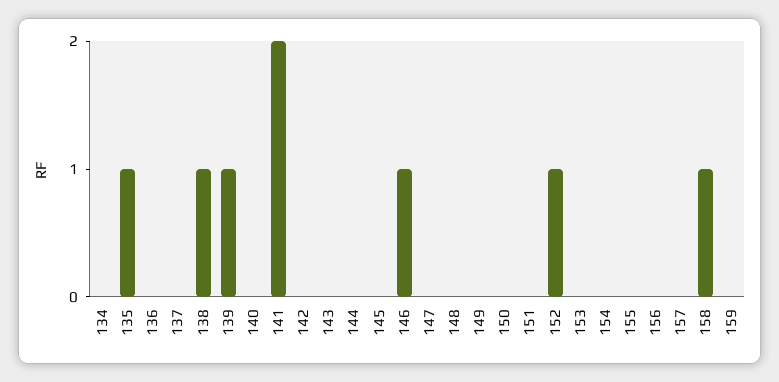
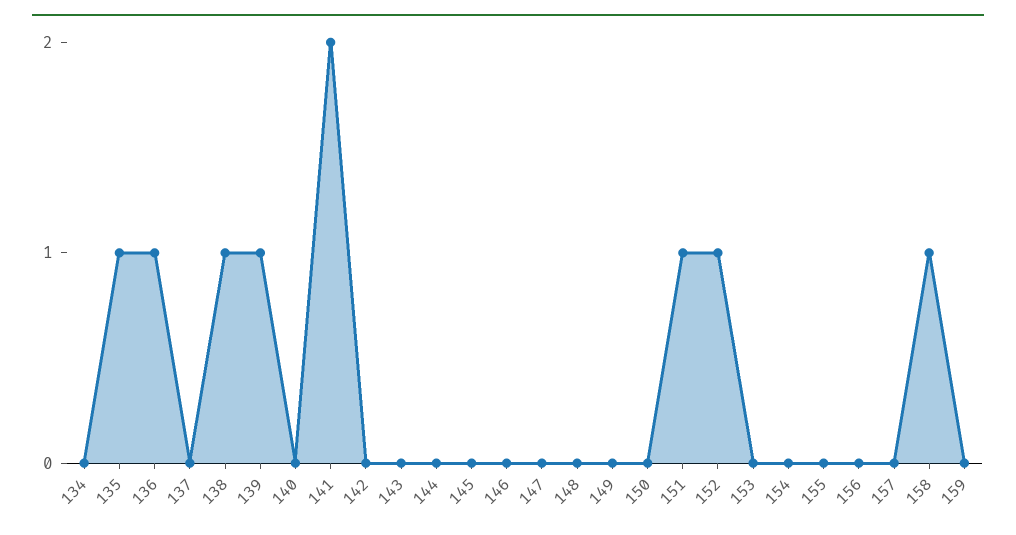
136: 0 -> 1
146: 1 -> 0
151: 0 -> 1

